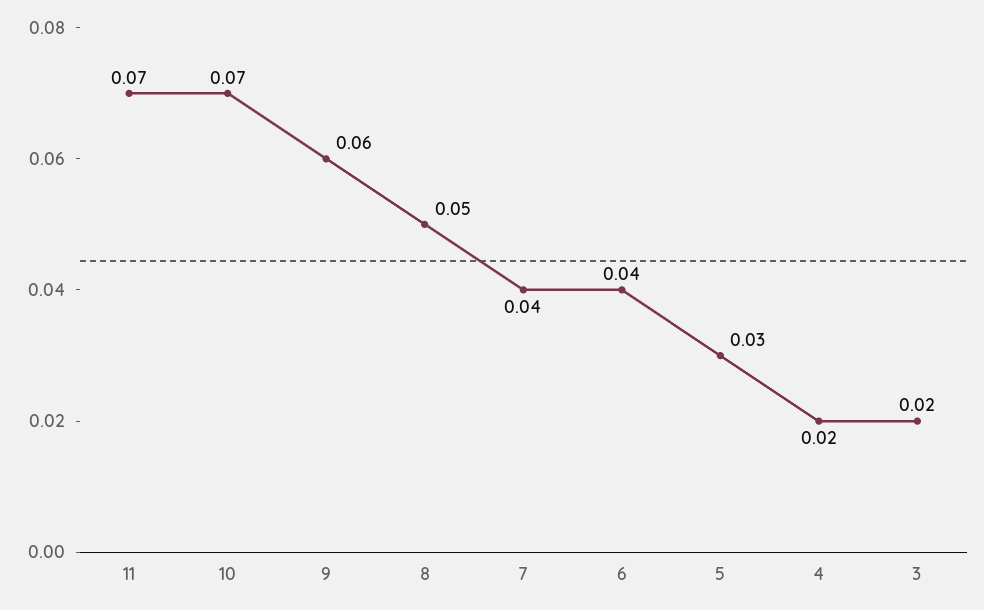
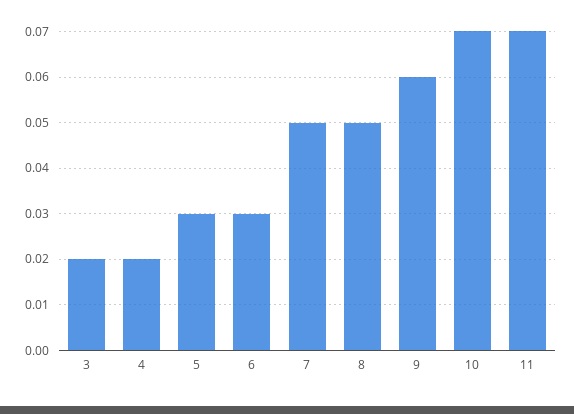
7: 0.04 -> 0.05
6: 0.04 -> 0.03

